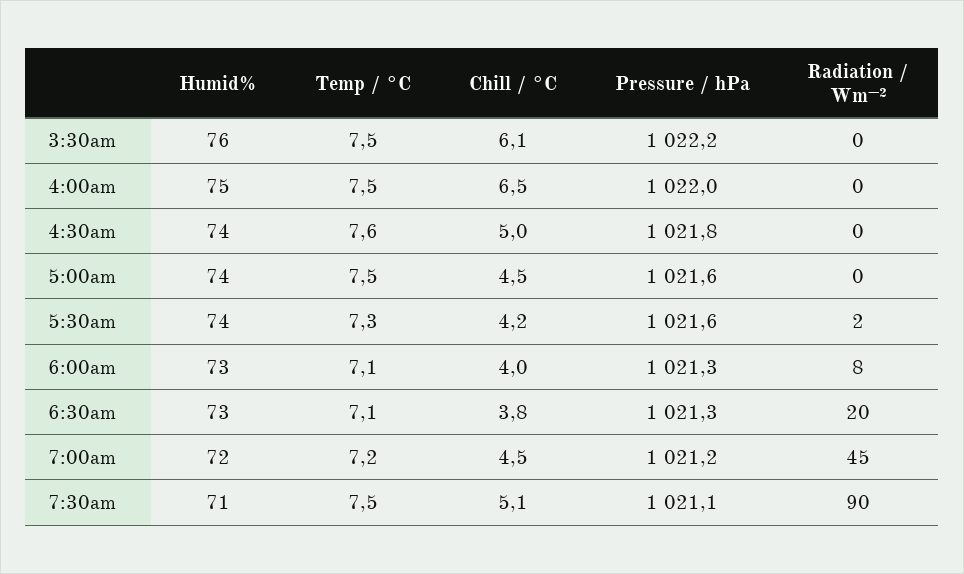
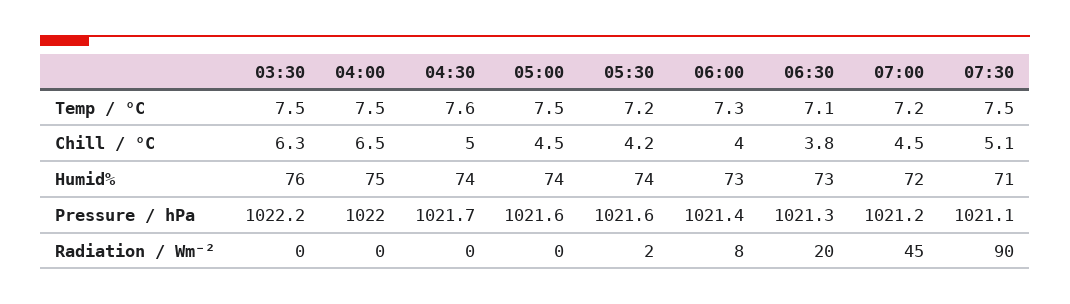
Chill / °C, 3:30am: 6.1 -> 6.3
Pressure / hPa, 4:30am: 1021.8 -> 1021.7
Temp / °C, 5:30am: 7.3 -> 7.2
Temp / °C, 6:00am: 7.1 -> 7.3
Pressure / hPa, 6:00am: 1021.3 -> 1021.4

